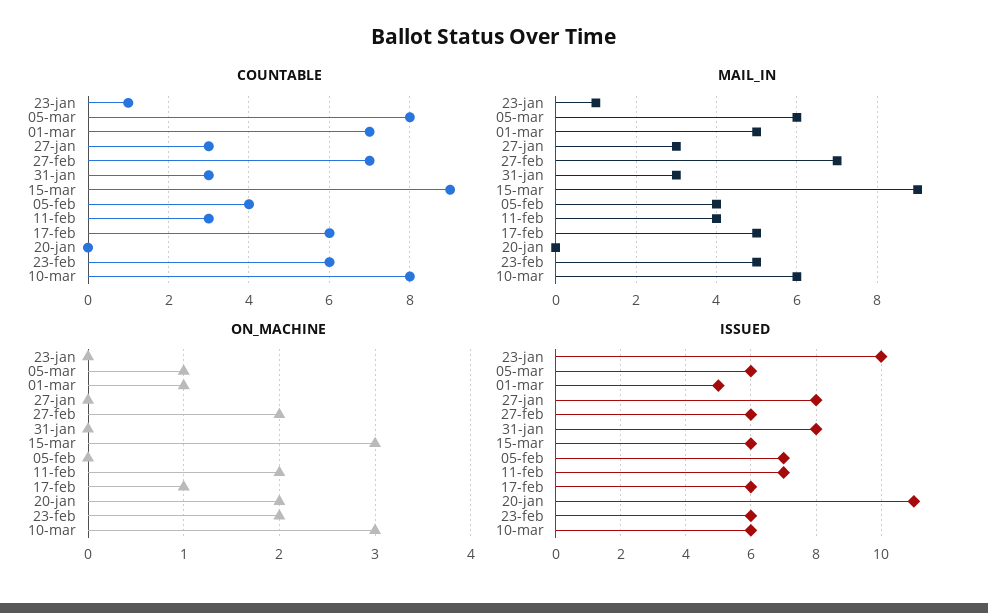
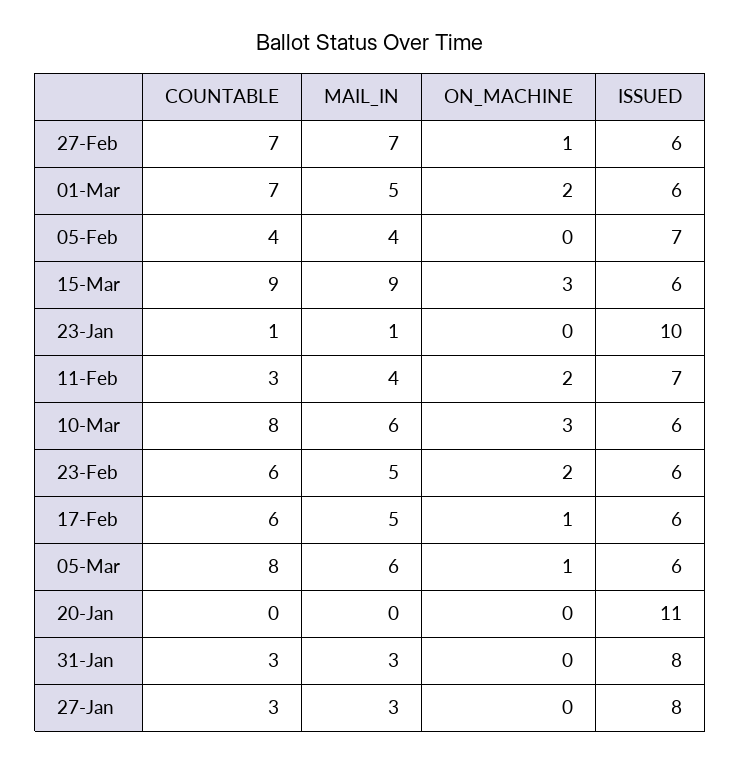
ON_MACHINE, 01-mar: 1 -> 2
ON_MACHINE, 27-feb: 2 -> 1
ON_MACHINE, 20-jan: 2 -> 0
ISSUED, 01-mar: 5 -> 6

